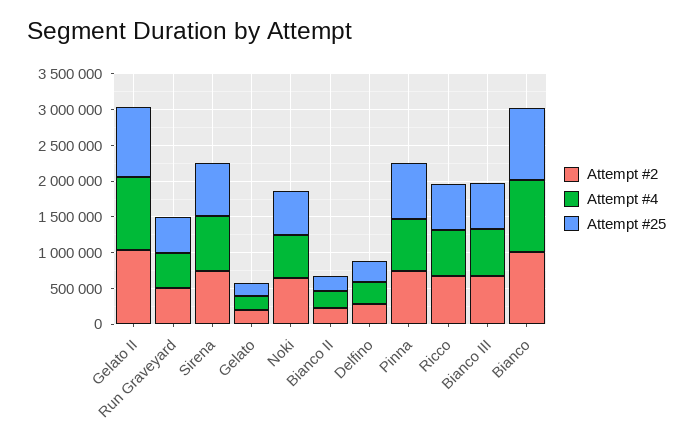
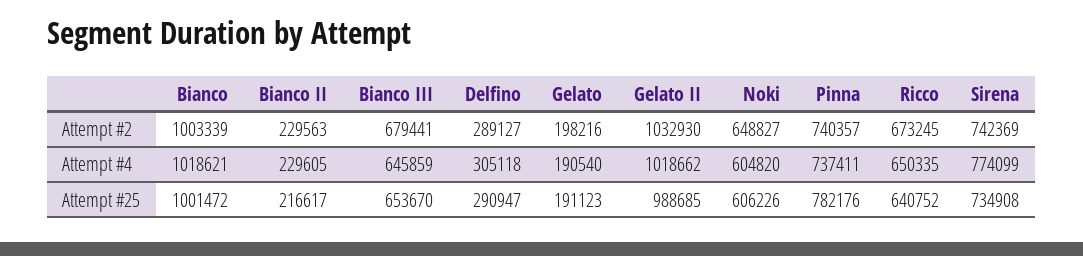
Attempt #2, Run Graveyard: 500000 -> none
Attempt #4, Run Graveyard: 500000 -> none
Attempt #25, Run Graveyard: 500000 -> none

